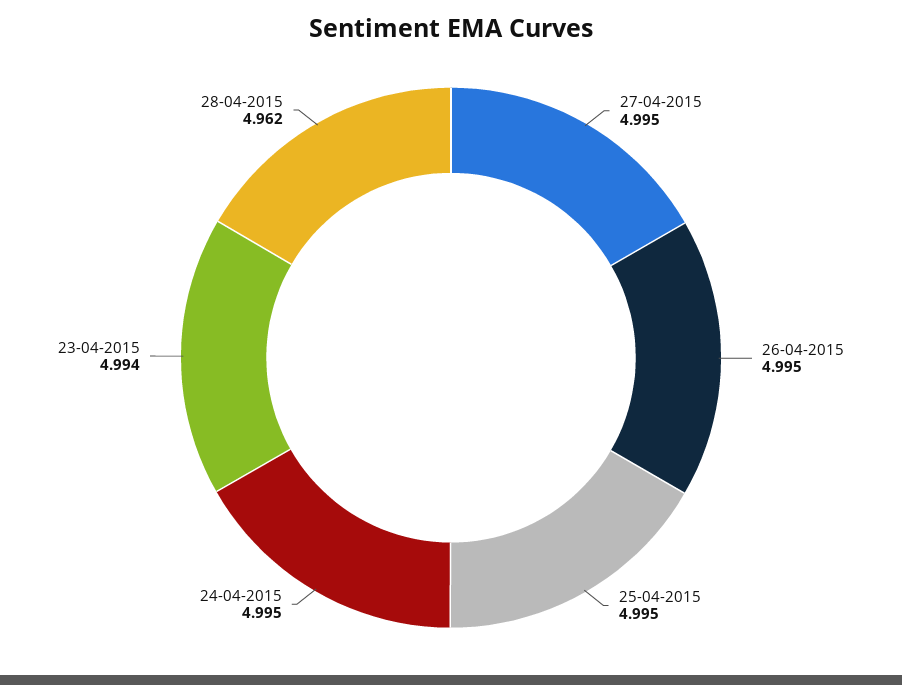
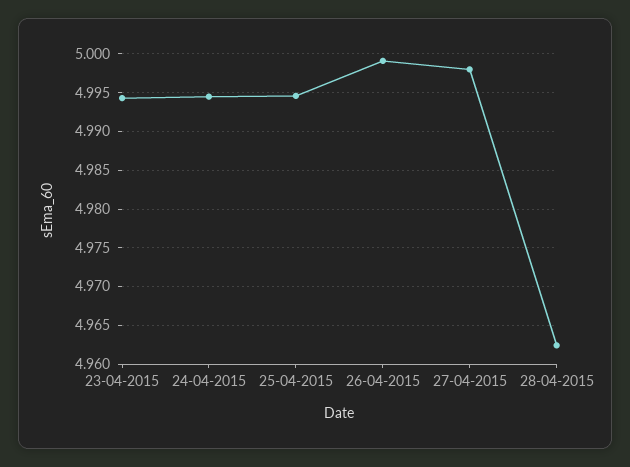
27-04-2015: 4.995 -> 4.998
26-04-2015: 4.995 -> 4.999

